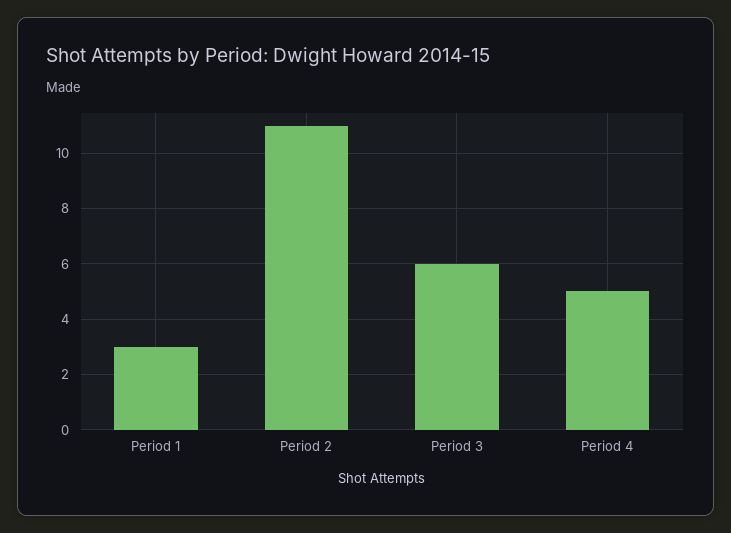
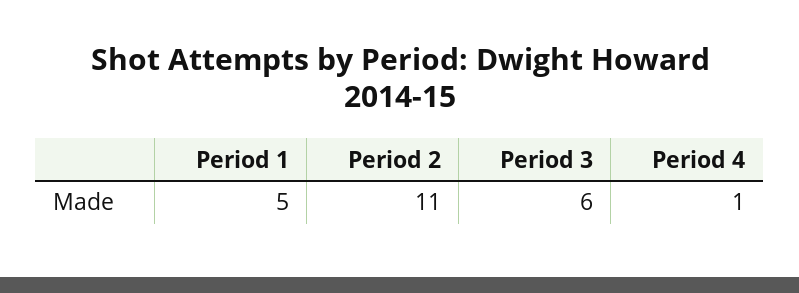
Period 1: 3 -> 5
Period 4: 5 -> 1

